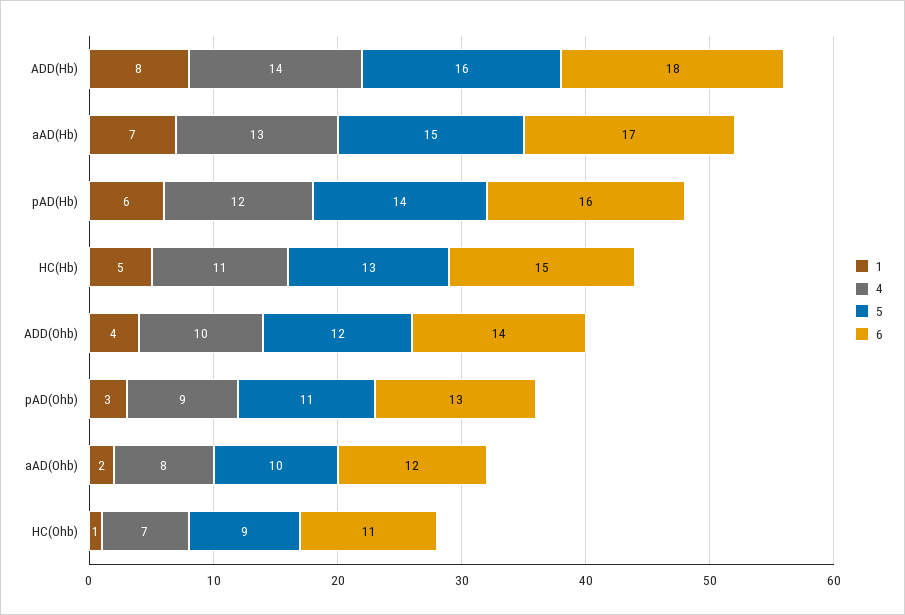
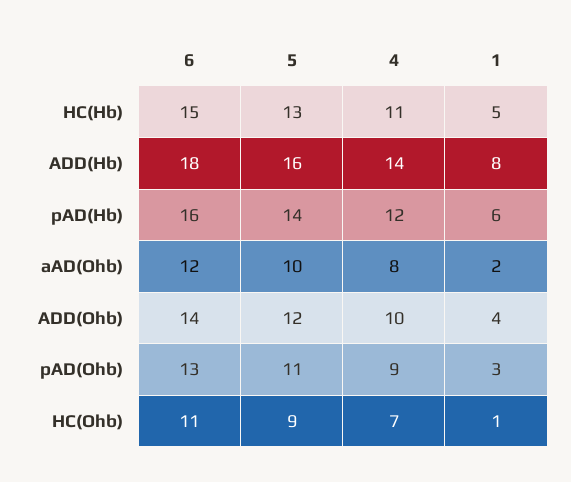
1, aAD(Hb): 7 -> none
4, aAD(Hb): 13 -> none
5, aAD(Hb): 15 -> none
6, aAD(Hb): 17 -> none

